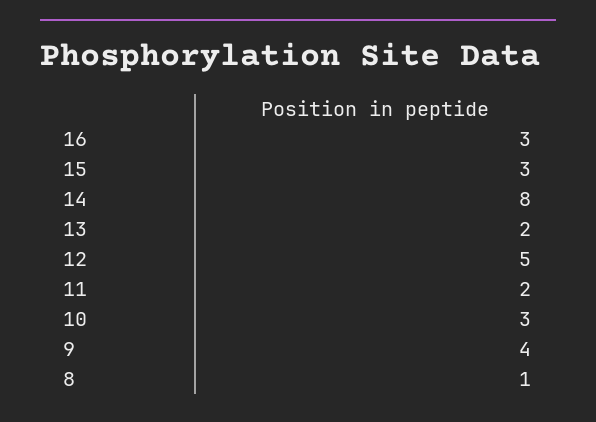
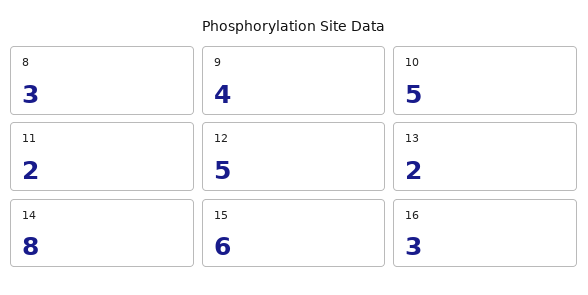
15: 3 -> 6
10: 3 -> 5
8: 1 -> 3

